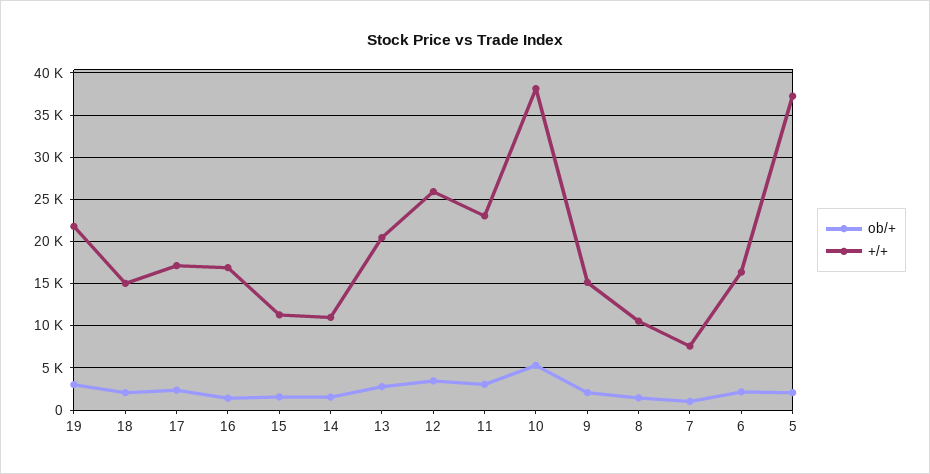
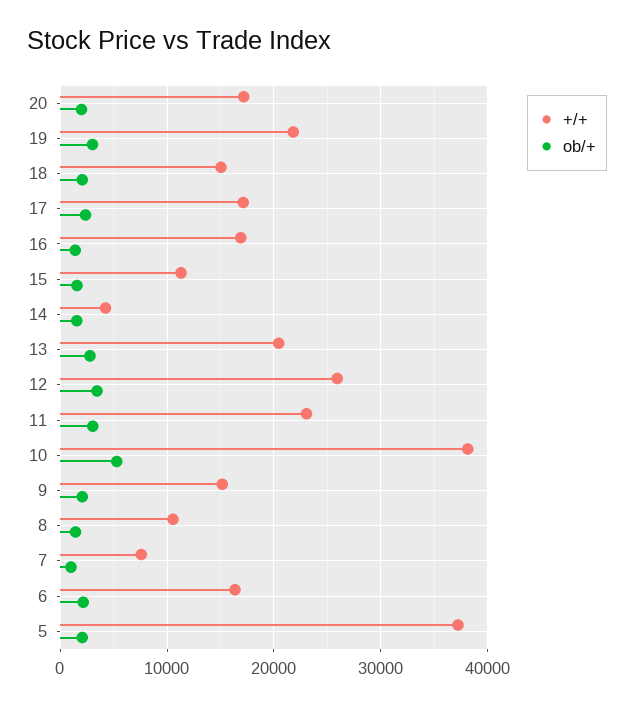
+/+, 14: 11000 -> 4000
+/+, 20: none -> 17000
ob/+, 20: none -> 2000

